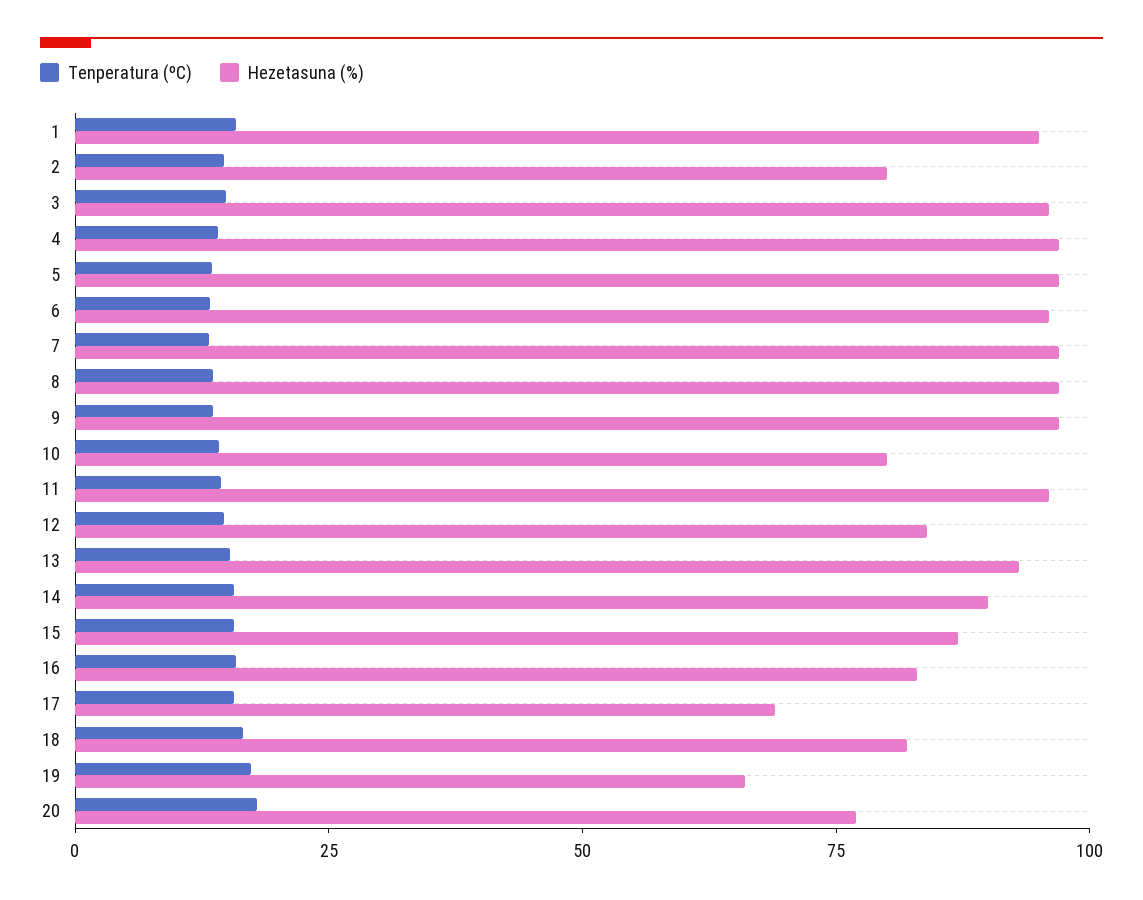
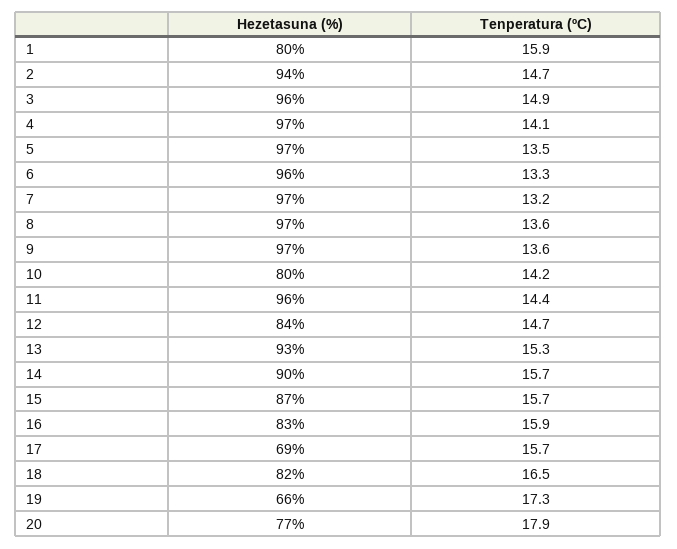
Hezetasuna (%), 1: 95 -> 80
Hezetasuna (%), 2: 80 -> 94

